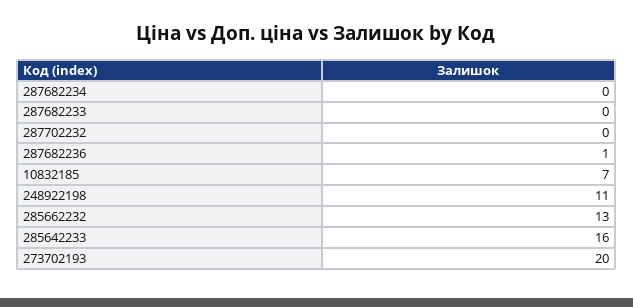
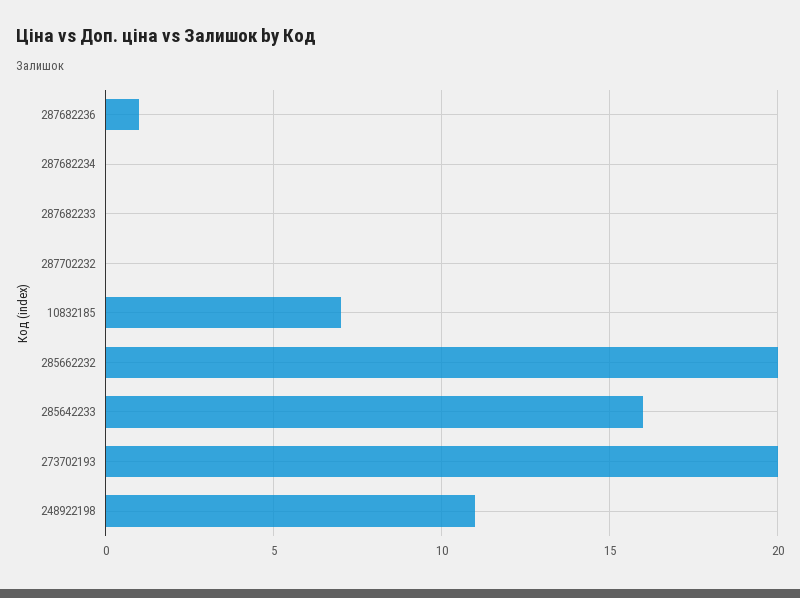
285662232: 13 -> 20

